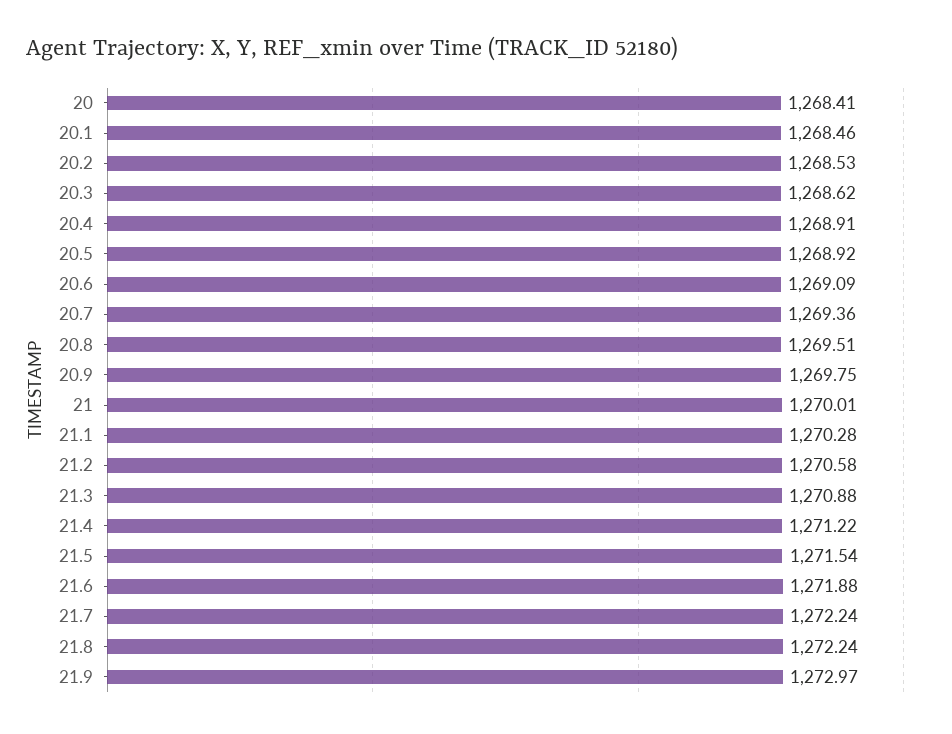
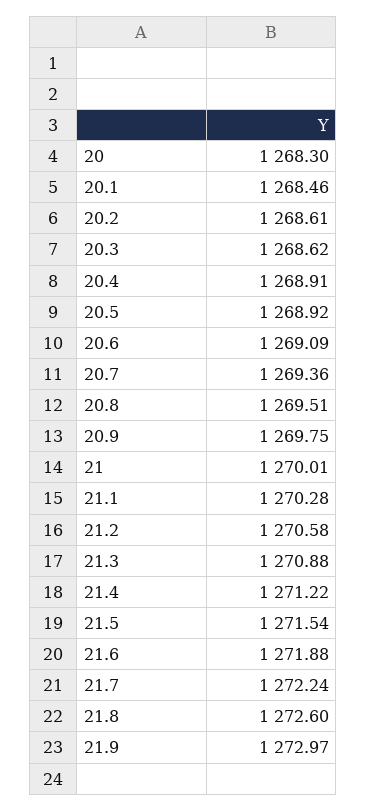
20: 1268.41 -> 1268.3
20.2: 1268.53 -> 1268.61
21.8: 1272.24 -> 1272.6

